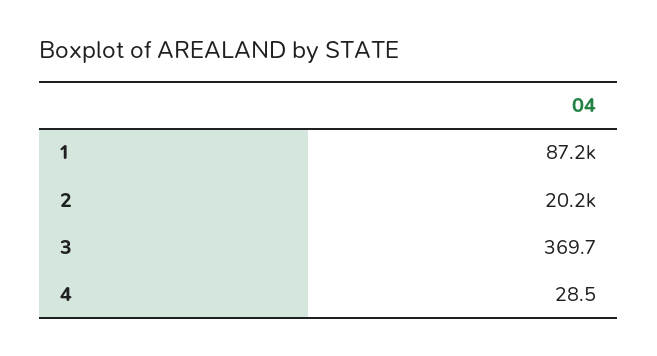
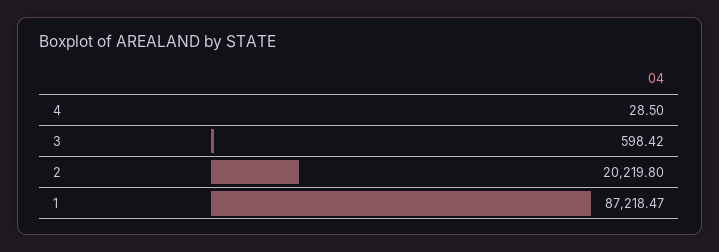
3: 369.7 -> 598.42

